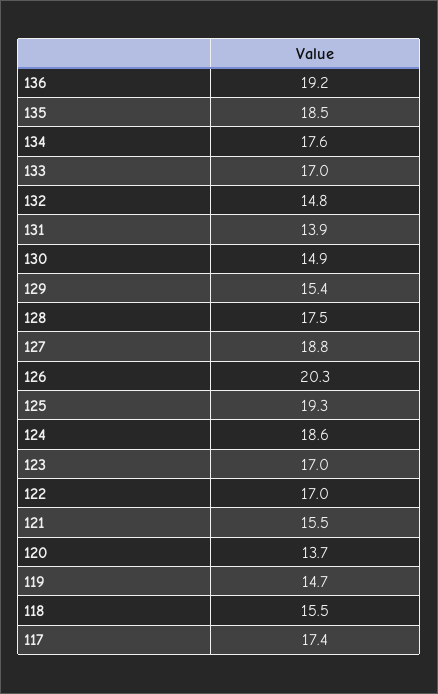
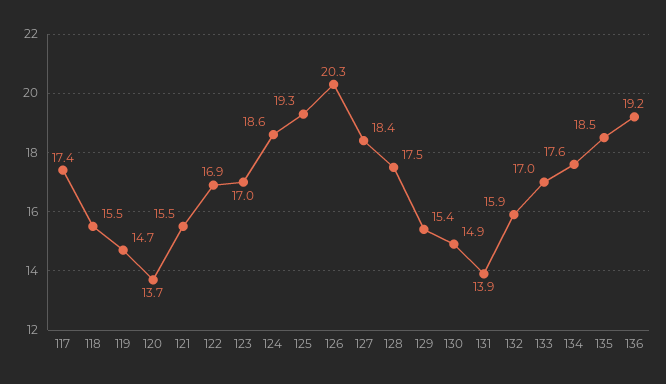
132: 14.8 -> 15.9
127: 18.8 -> 18.4
122: 17 -> 16.9

